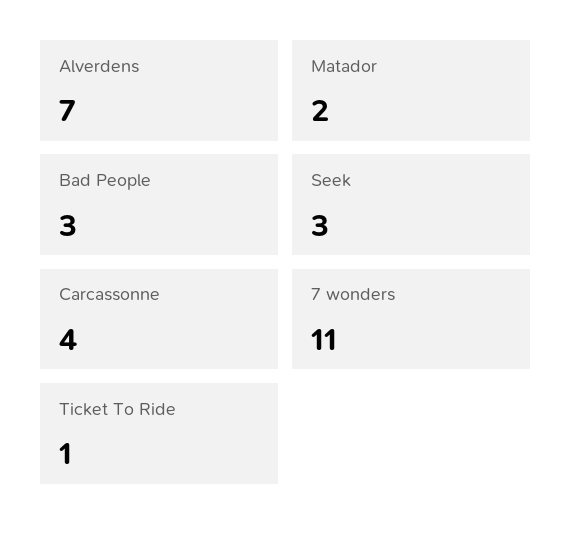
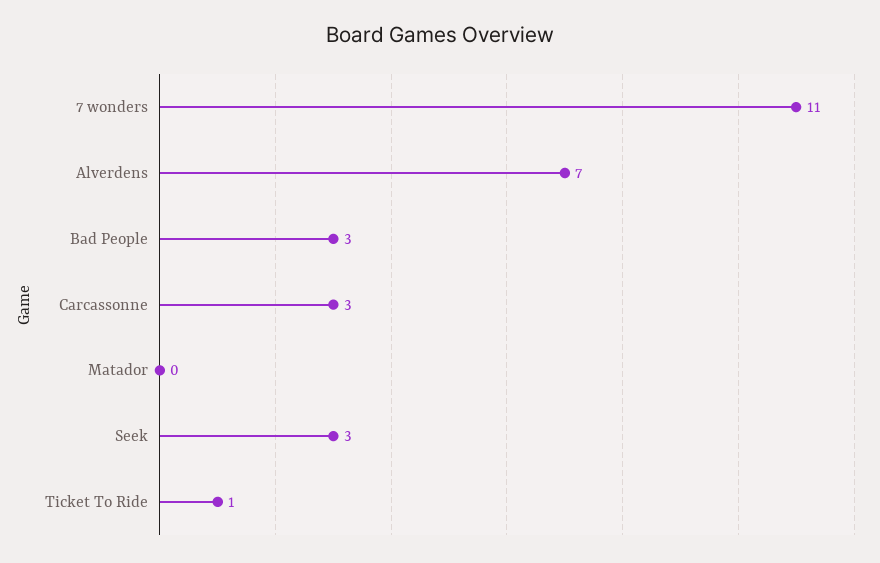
Matador: 2 -> 0
Carcassonne: 4 -> 3

